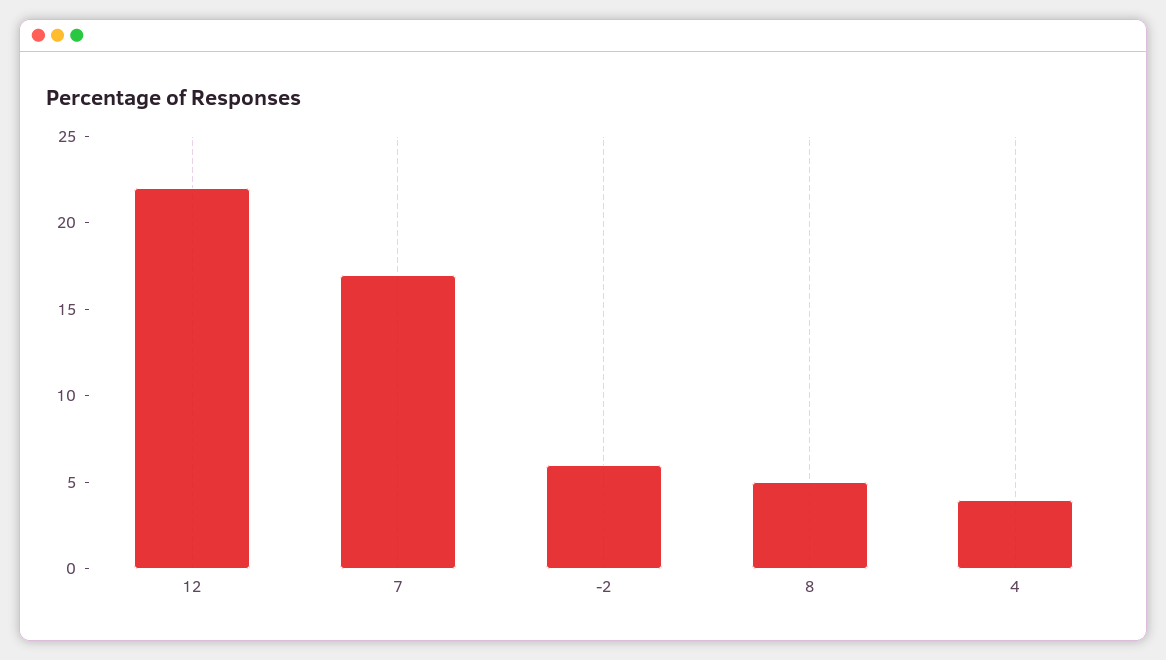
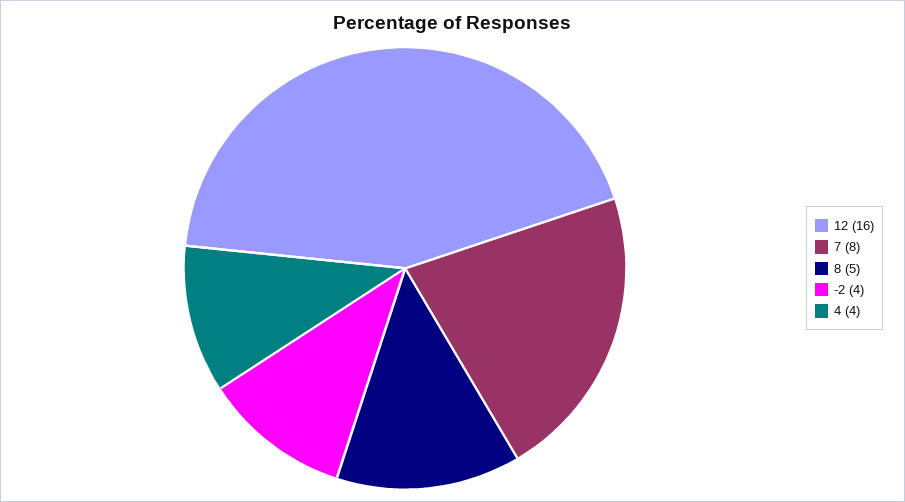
12: 22 -> 16
7: 17 -> 8
-2: 6 -> 4

